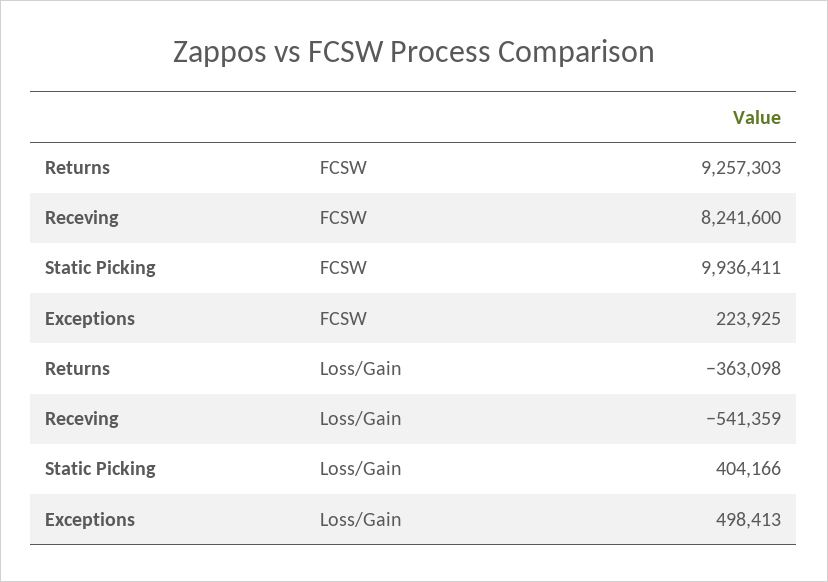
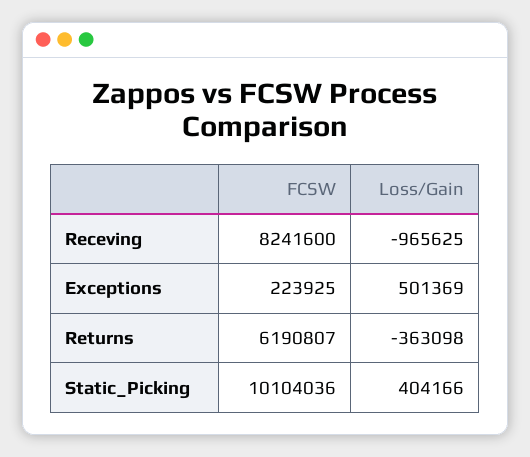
Returns, FCSW: 9257303 -> 6190807
Static Picking, FCSW: 9936411 -> 10104036
Receving, Loss/Gain: -541359 -> -965625
Exceptions, Loss/Gain: 498413 -> 501369

